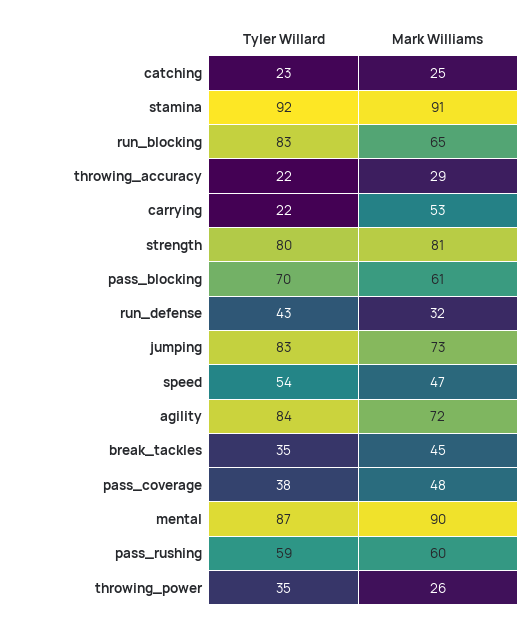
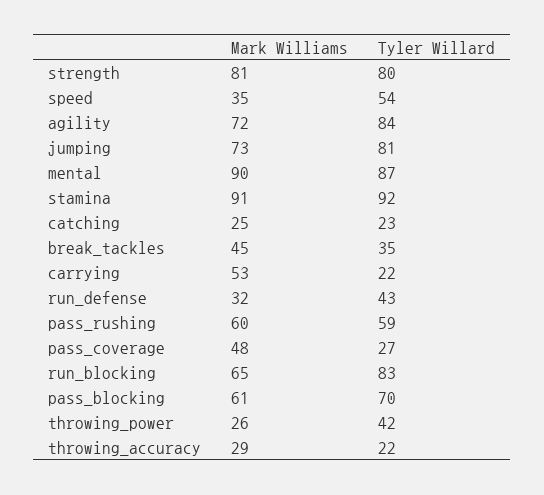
Tyler Willard, jumping: 83 -> 81
Mark Williams, speed: 47 -> 35
Tyler Willard, pass_coverage: 38 -> 27
Tyler Willard, throwing_power: 35 -> 42

